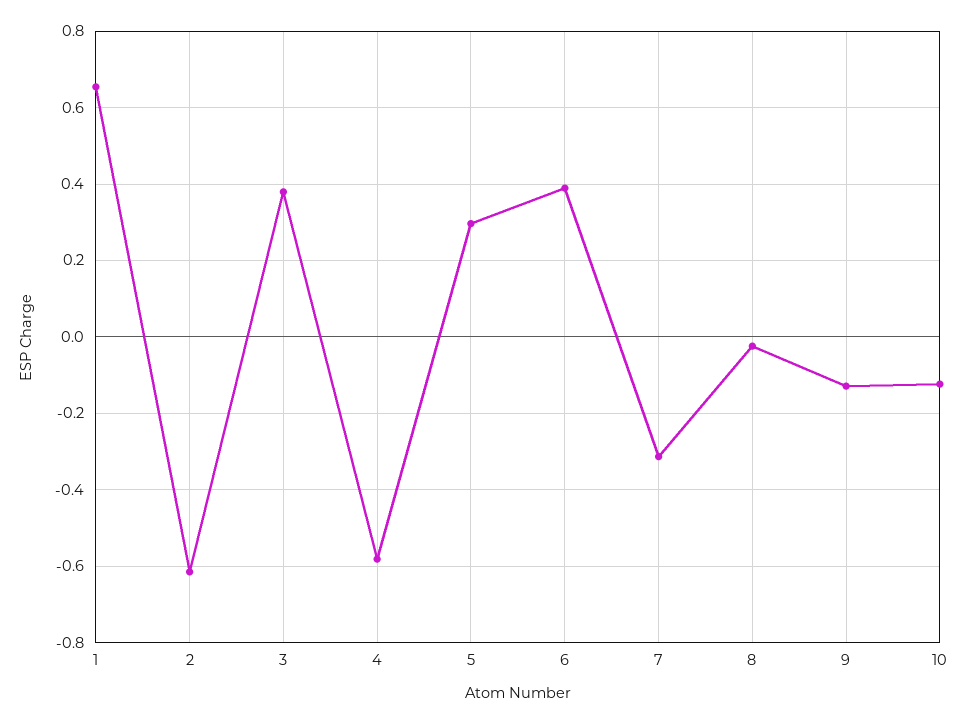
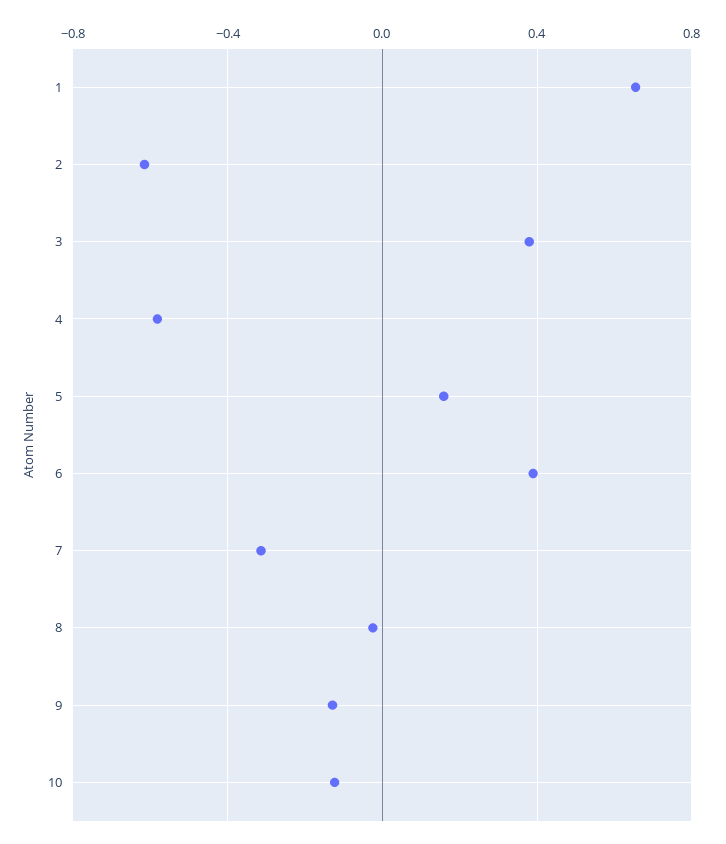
5: 0.3 -> 0.15

